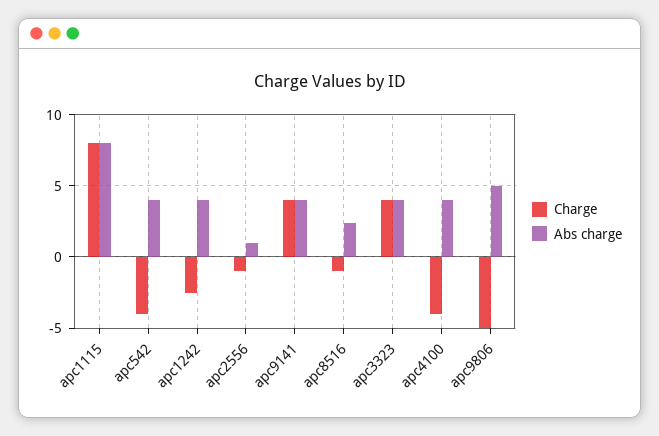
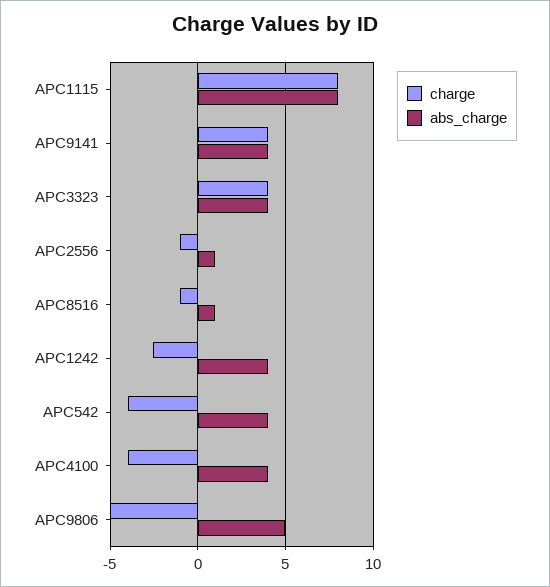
Abs charge, apc8516: 2.5 -> 1

